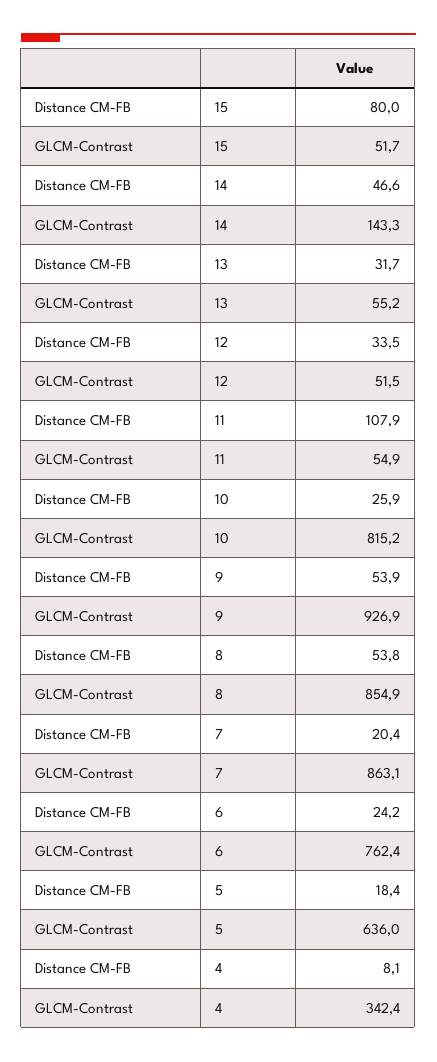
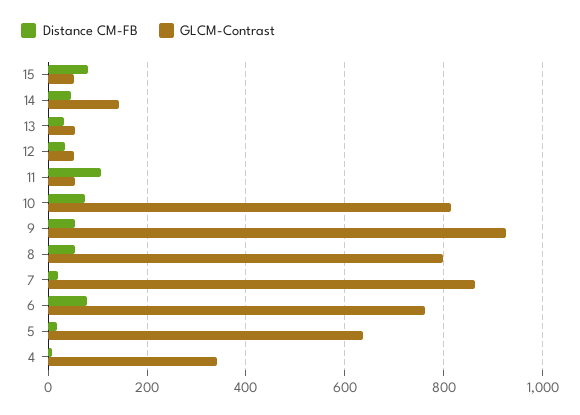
Distance CM-FB, 10: 25.9 -> 80
GLCM-Contrast, 8: 854.9 -> 800
Distance CM-FB, 6: 24.2 -> 80

